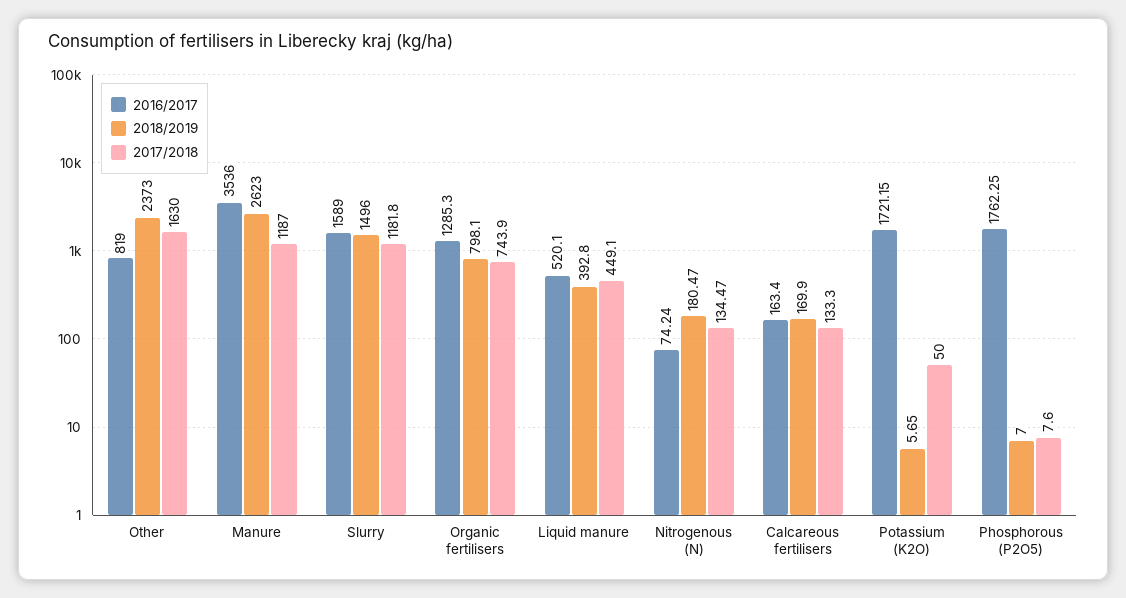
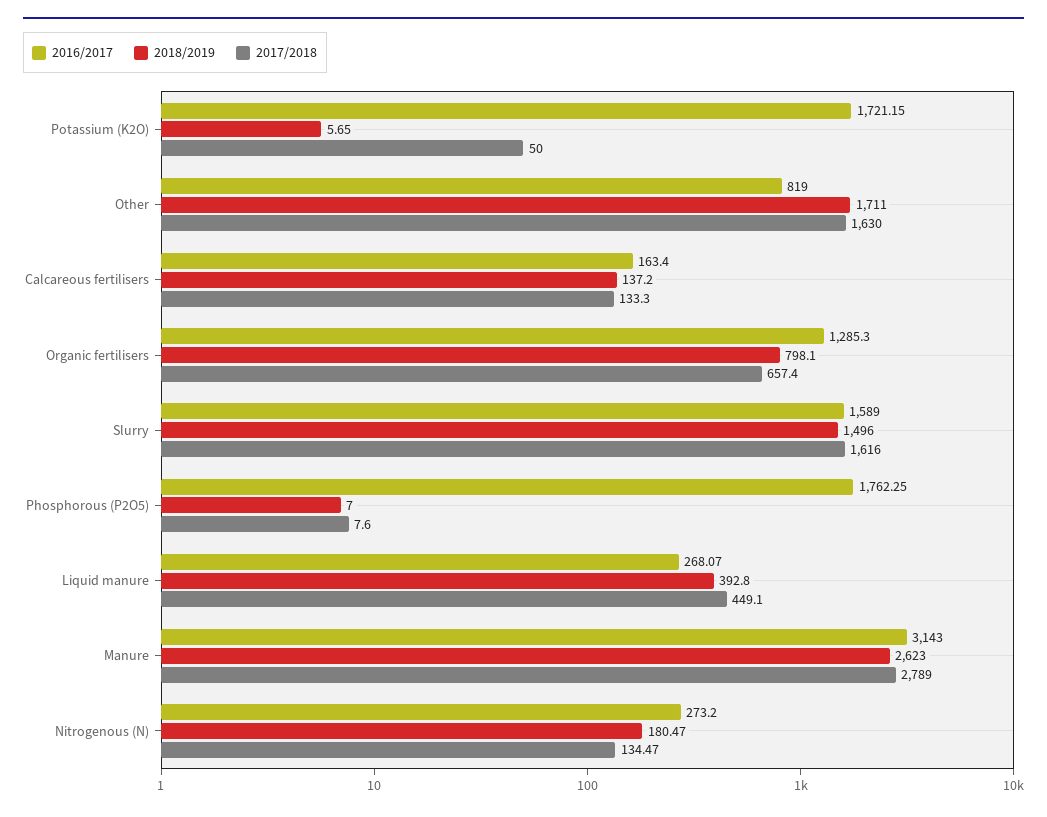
2018/2019, Other: 2373 -> 1711
2016/2017, Manure: 3536 -> 3143
2017/2018, Manure: 1187 -> 2789
2017/2018, Slurry: 1181.8 -> 1616
2017/2018, Organic fertilisers: 743.9 -> 657.4
2016/2017, Liquid manure: 520.1 -> 268.07
2016/2017, Nitrogenous (N): 74.24 -> 273.2
2018/2019, Calcareous fertilisers: 169.9 -> 137.2

